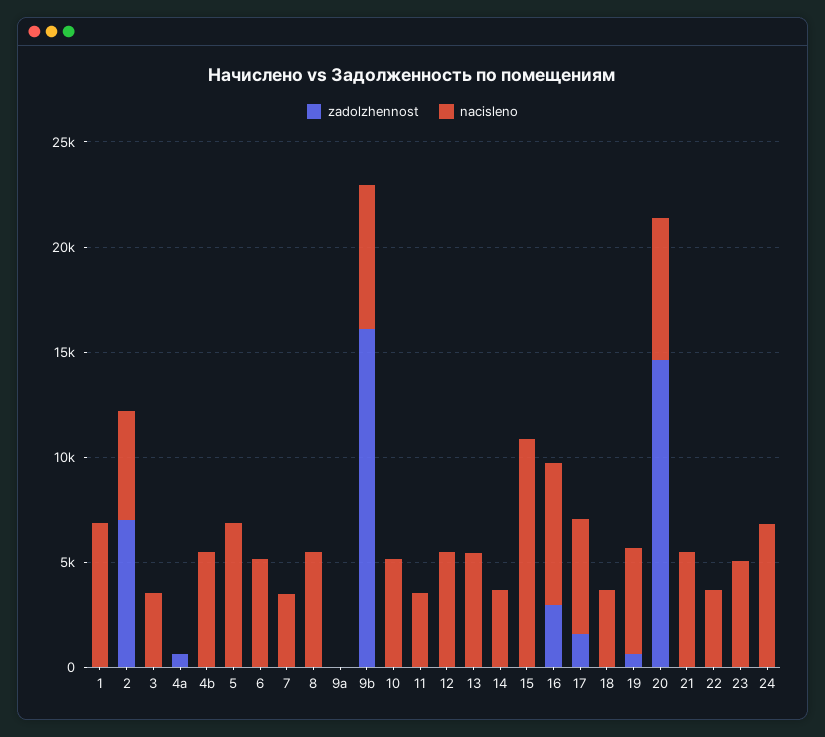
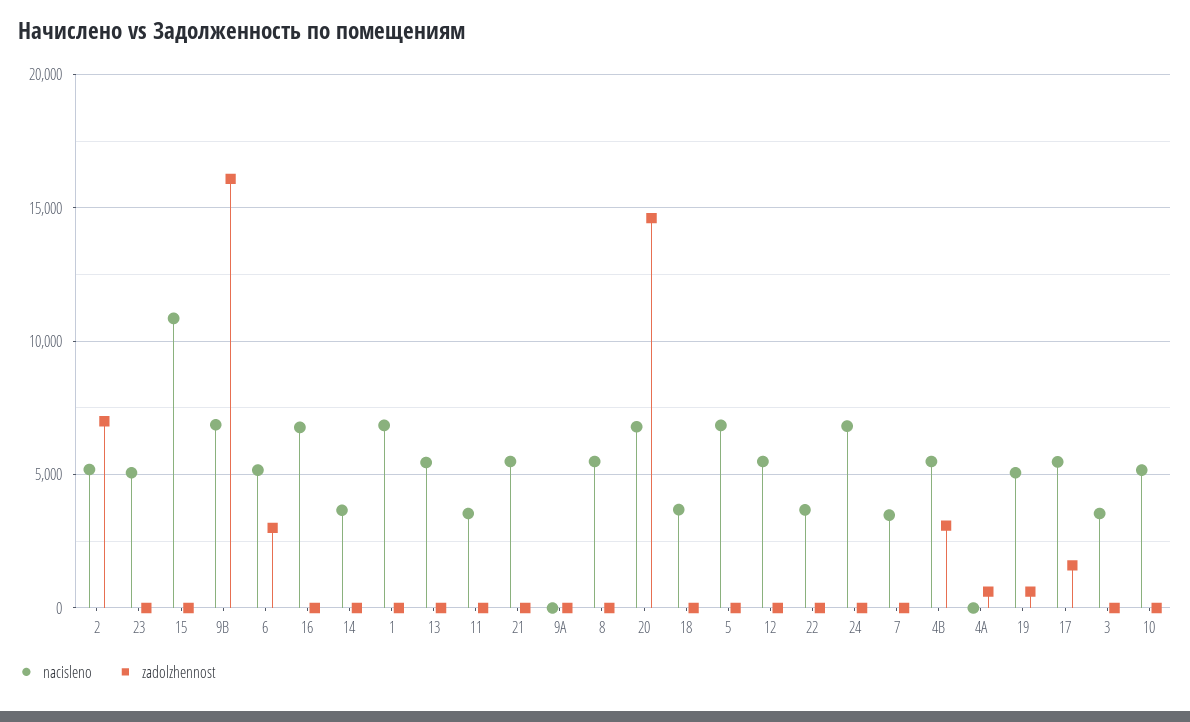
zadolzhennost, 4b: 0 -> 3000
zadolzhennost, 6: 0 -> 3000
zadolzhennost, 16: 3000 -> 0

